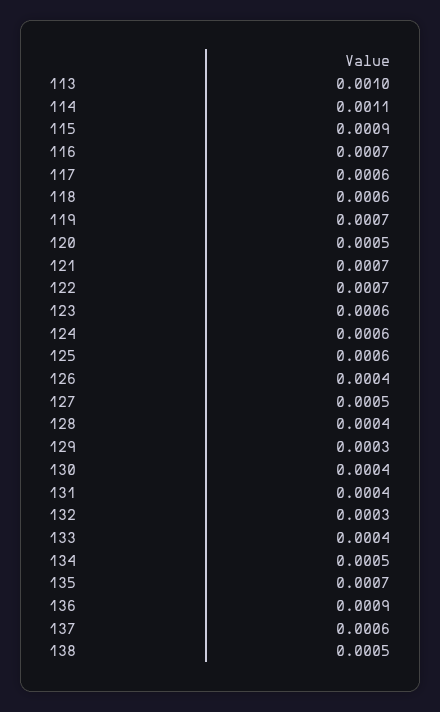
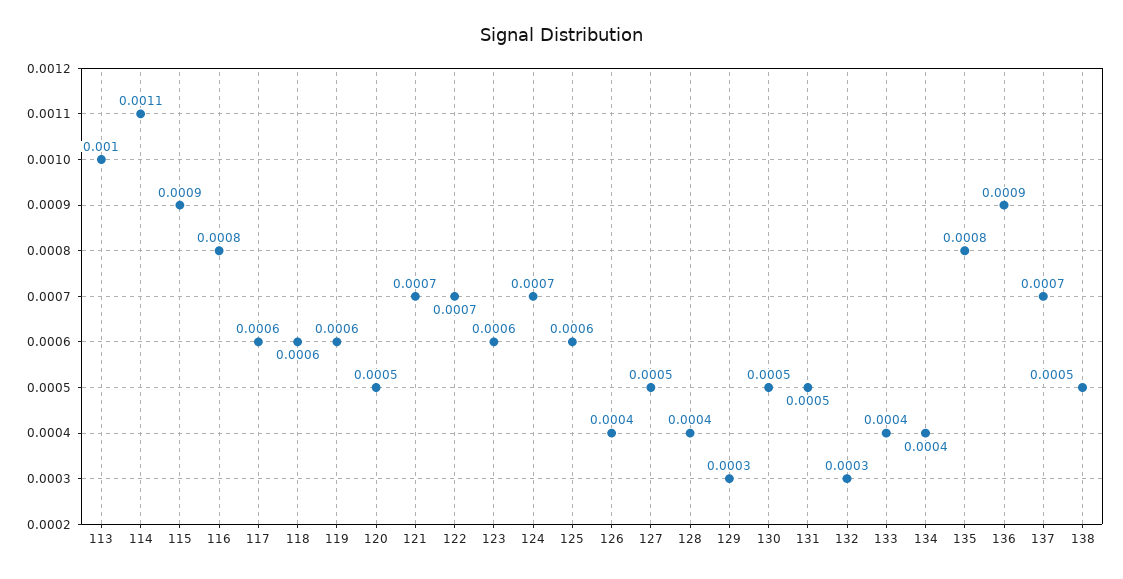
116: 0.0007 -> 0.0008
119: 0.0007 -> 0.0006
124: 0.0006 -> 0.0007
130: 0.0004 -> 0.0005
131: 0.0004 -> 0.0005
134: 0.0005 -> 0.0004
135: 0.0007 -> 0.0008
137: 0.0006 -> 0.0007

